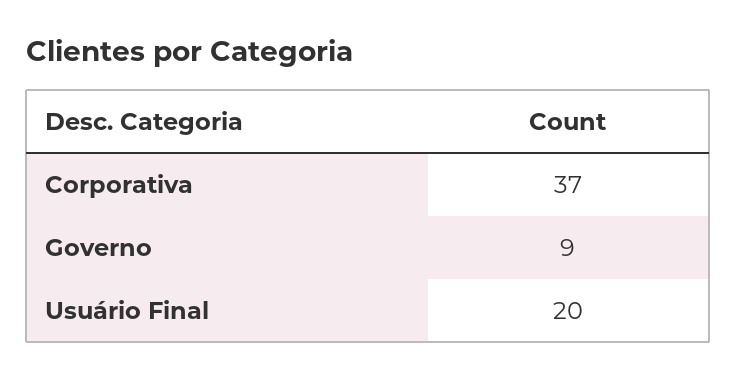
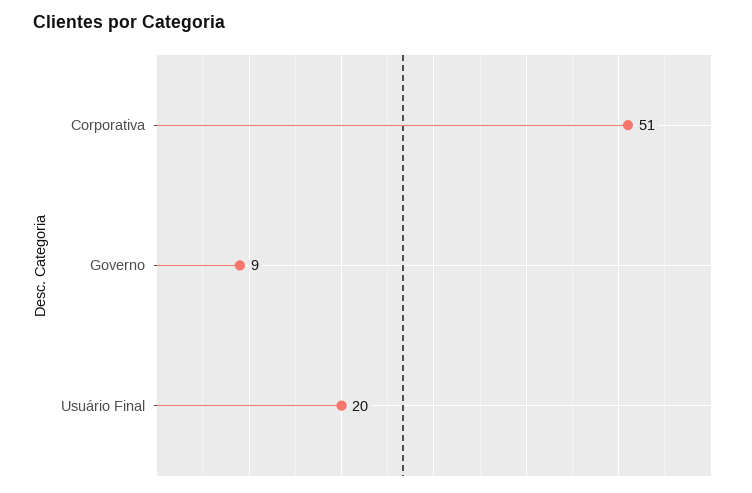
Corporativa: 37 -> 51

